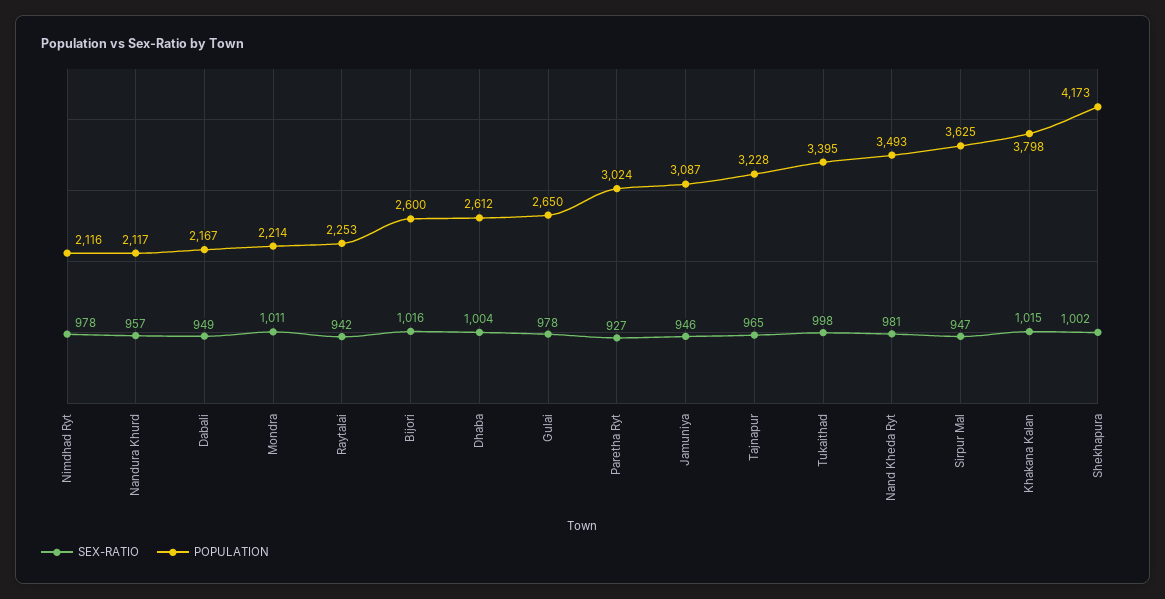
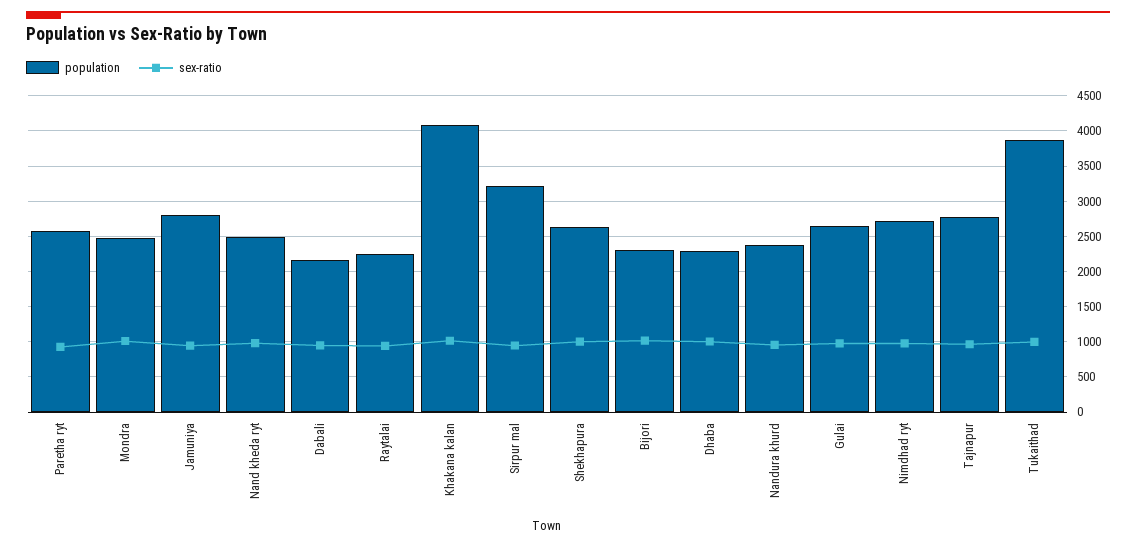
POPULATION, Nimdhad Ryt: 2116 -> 2700
POPULATION, Nandura Khurd: 2117 -> 2400
POPULATION, Mondra: 2214 -> 2500
POPULATION, Bijori: 2600 -> 2300
POPULATION, Dhaba: 2612 -> 2300
POPULATION, Paretha Ryt: 3024 -> 2600
POPULATION, Jamuniya: 3087 -> 2800
POPULATION, Tajnapur: 3228 -> 2800
POPULATION, Tukaithad: 3395 -> 3900
POPULATION, Nand Kheda Ryt: 3493 -> 2500
POPULATION, Sirpur Mal: 3625 -> 3200
POPULATION, Khakana Kalan: 3798 -> 4100
POPULATION, Shekhapura: 4173 -> 2600

